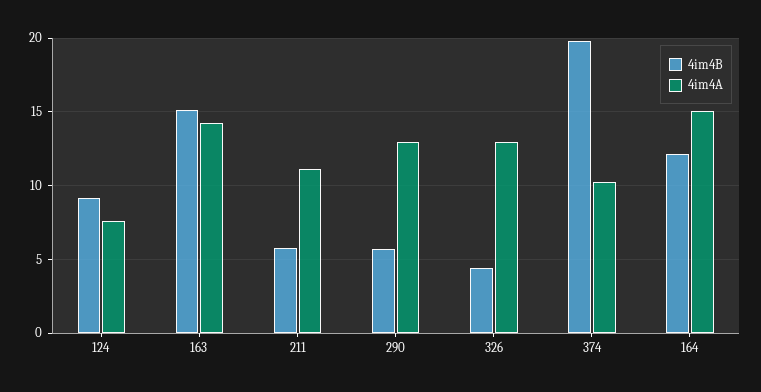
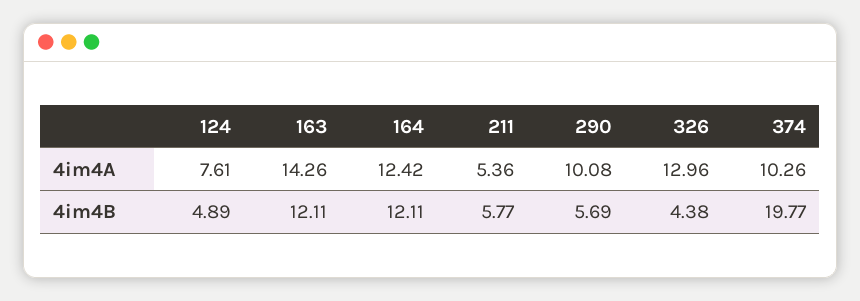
4im4B, 124: 9 -> 4.89
4im4B, 163: 15 -> 12.11
4im4A, 211: 11 -> 5.36
4im4A, 290: 13 -> 10.08
4im4A, 164: 15 -> 12.42

